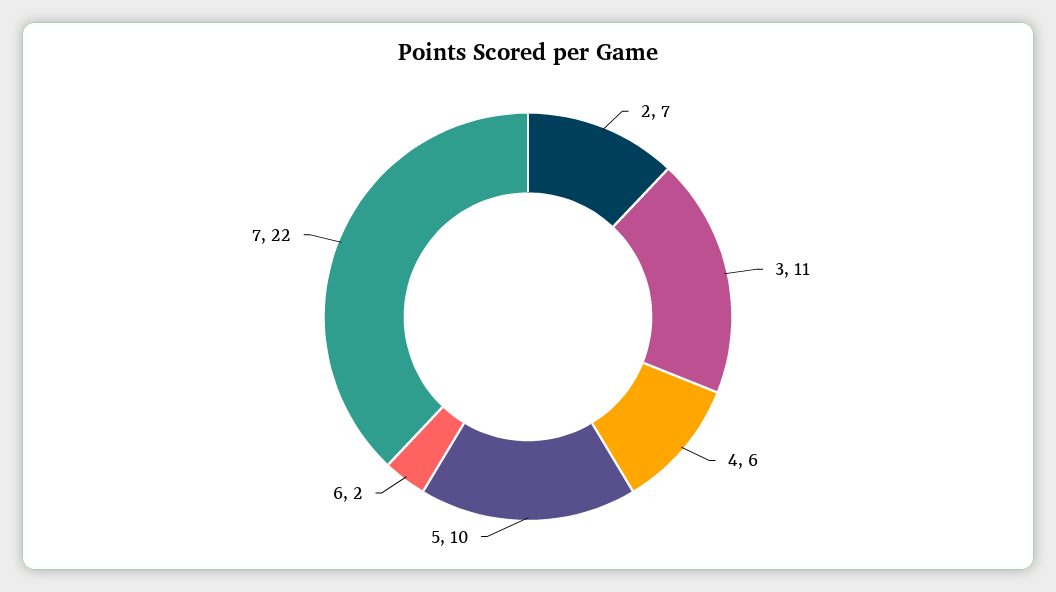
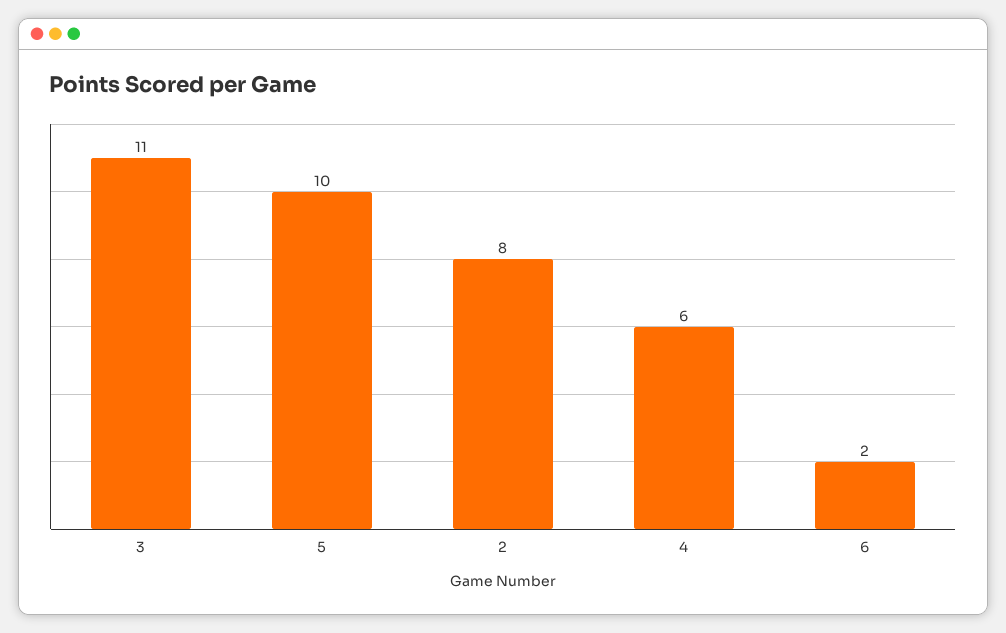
2: 7 -> 8
7: 22 -> none

